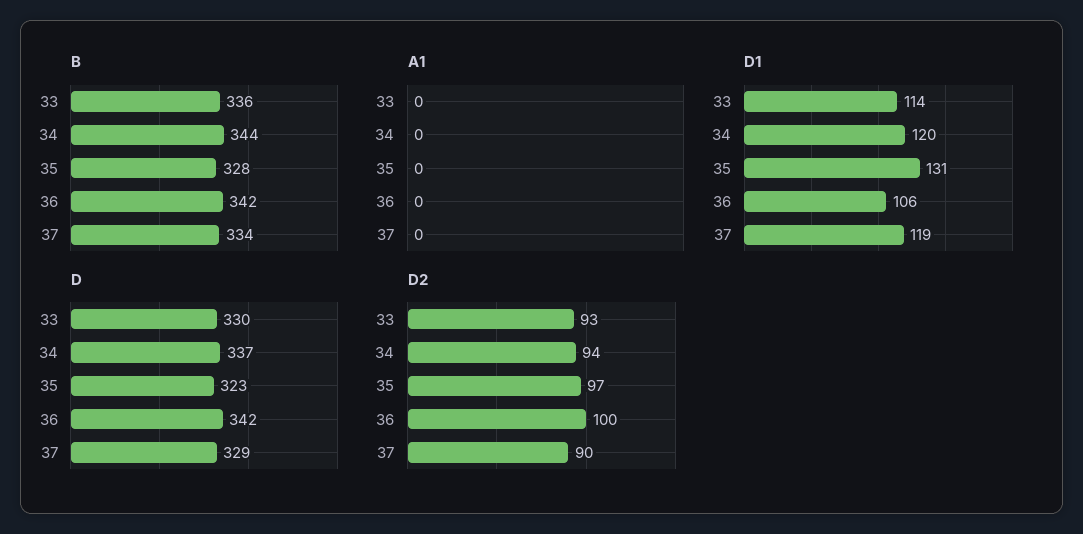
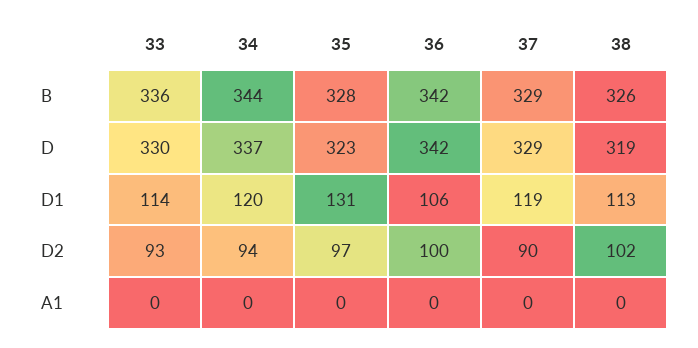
B, 37: 334 -> 329
B, 38: none -> 326
D, 38: none -> 319
D1, 38: none -> 113
D2, 38: none -> 102
A1, 38: none -> 0

